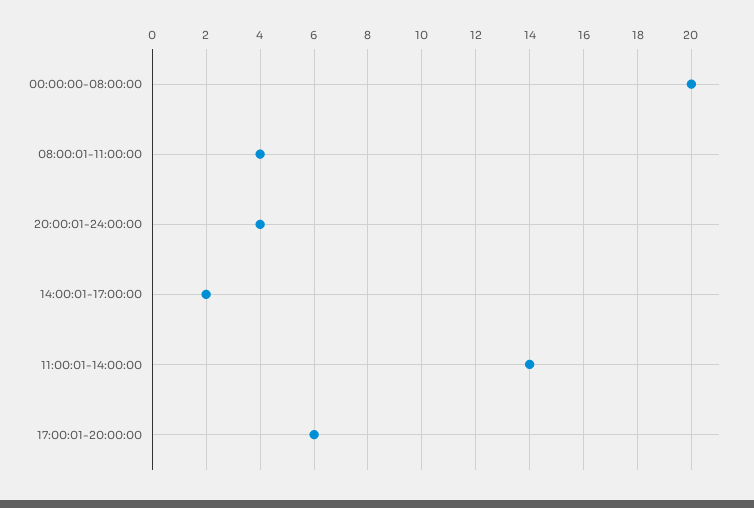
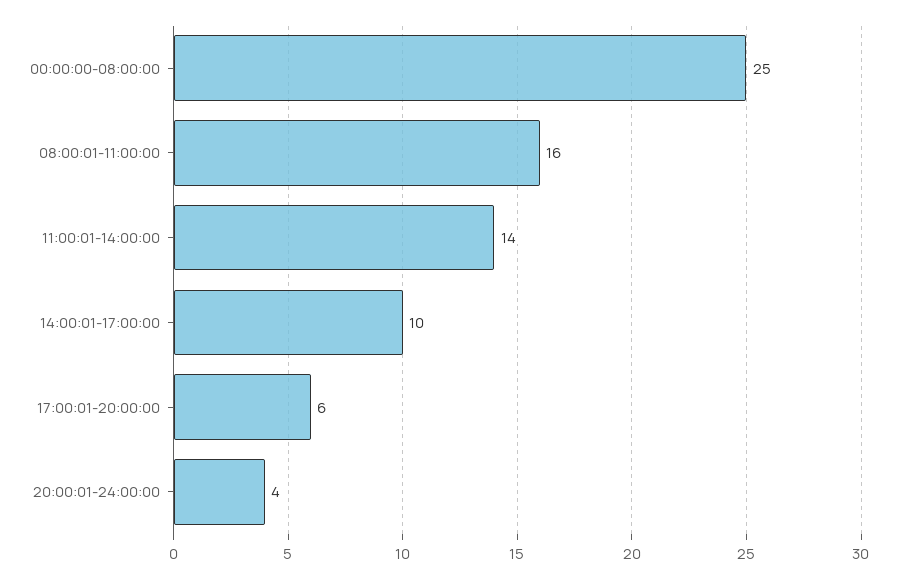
00:00:00-08:00:00: 20 -> 25
08:00:01-11:00:00: 4 -> 16
14:00:01-17:00:00: 2 -> 10

